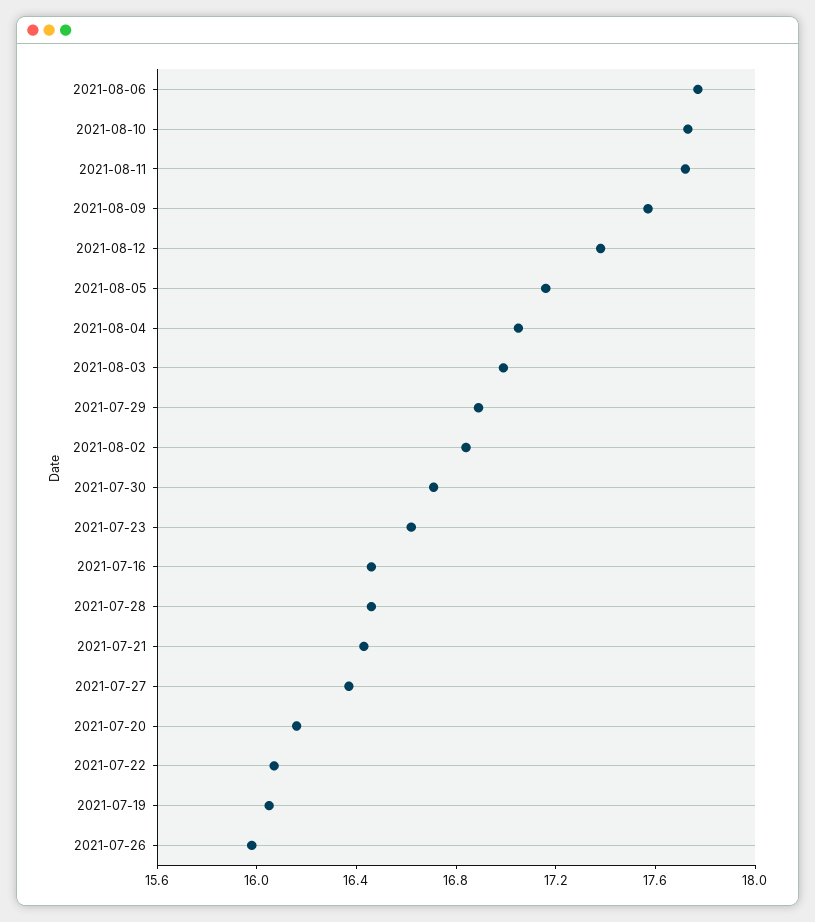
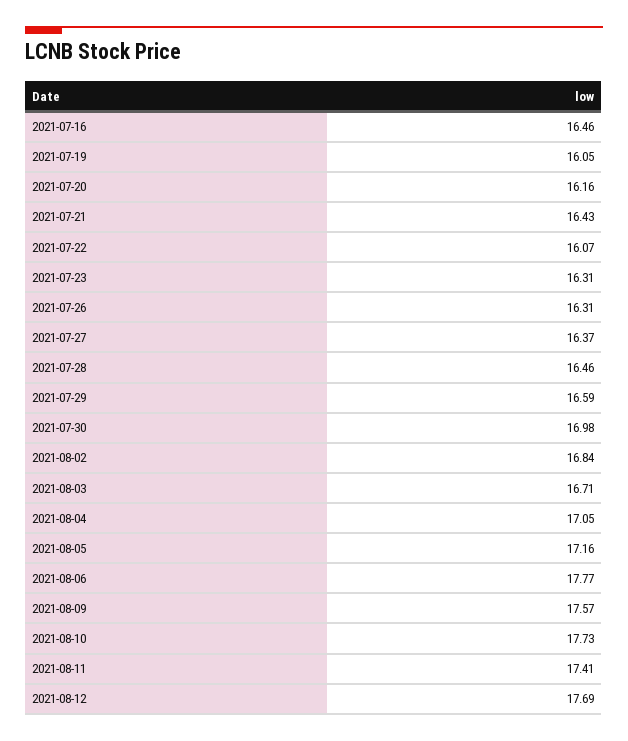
2021-08-11: 17.7 -> 17.41
2021-08-12: 17.4 -> 17.69
2021-08-03: 17 -> 16.71
2021-07-29: 16.9 -> 16.59
2021-07-30: 16.7 -> 16.98
2021-07-23: 16.6 -> 16.31
2021-07-26: 16 -> 16.31

